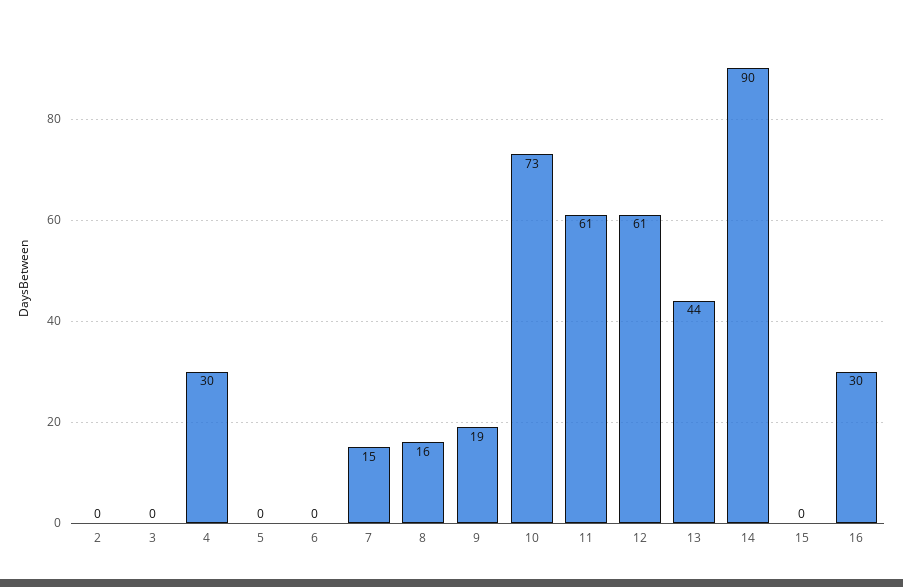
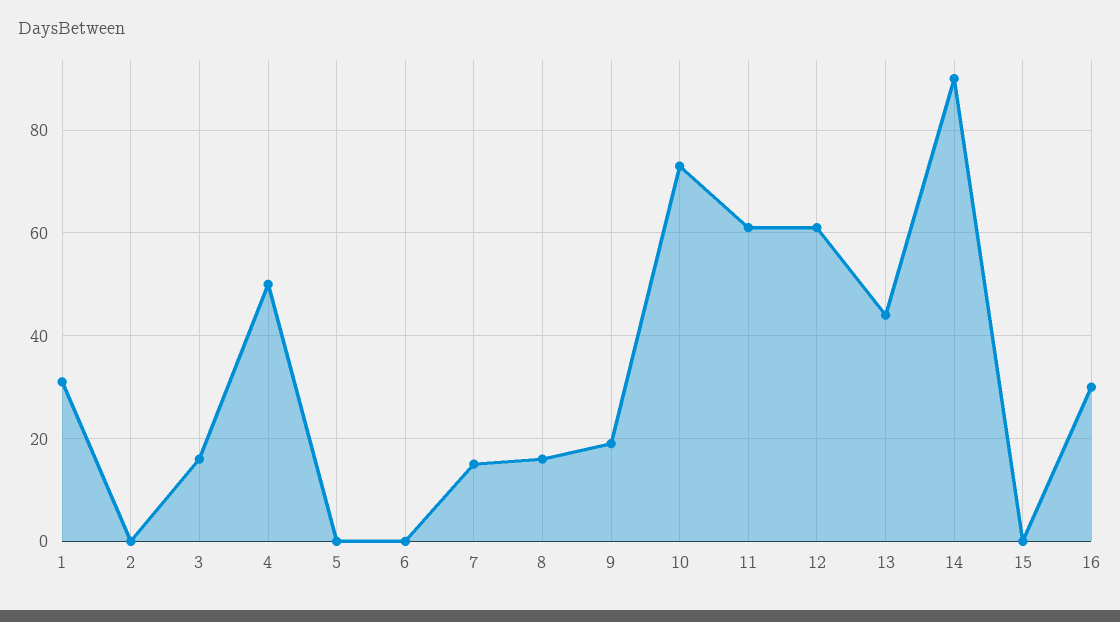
3: 0 -> 15
4: 30 -> 50
1: none -> 30

